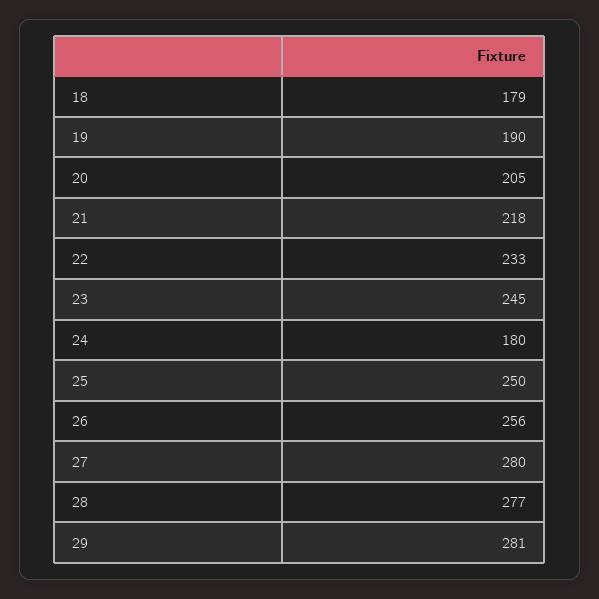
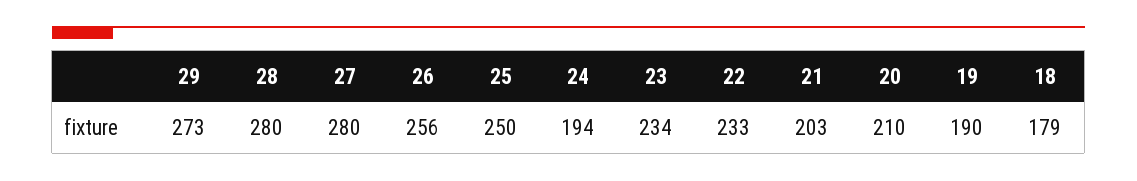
20: 205 -> 210
21: 218 -> 203
23: 245 -> 234
24: 180 -> 194
28: 277 -> 280
29: 281 -> 273

